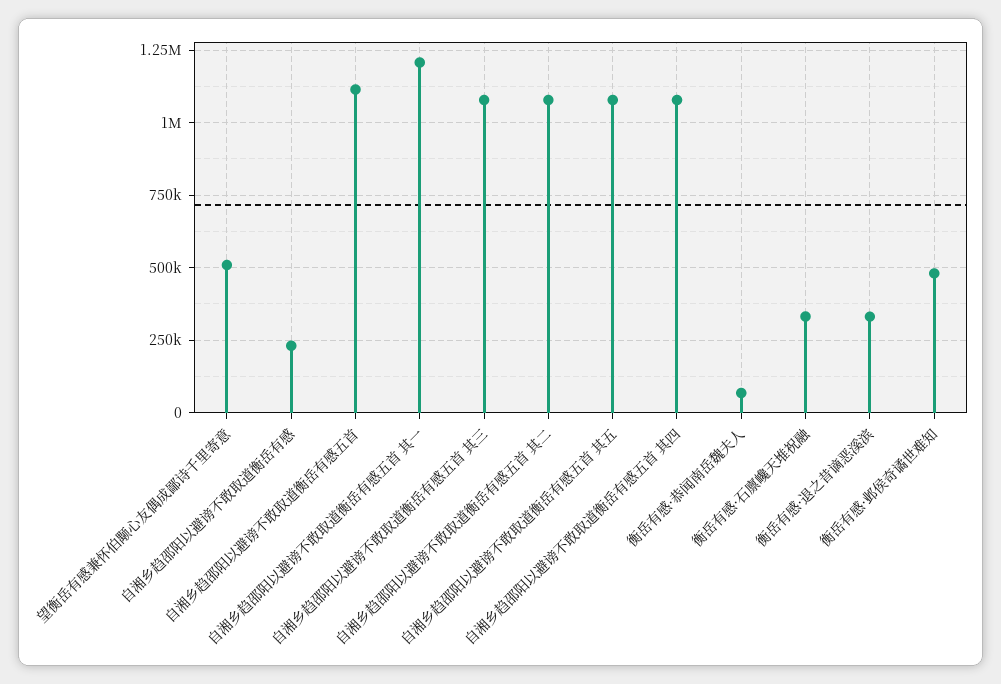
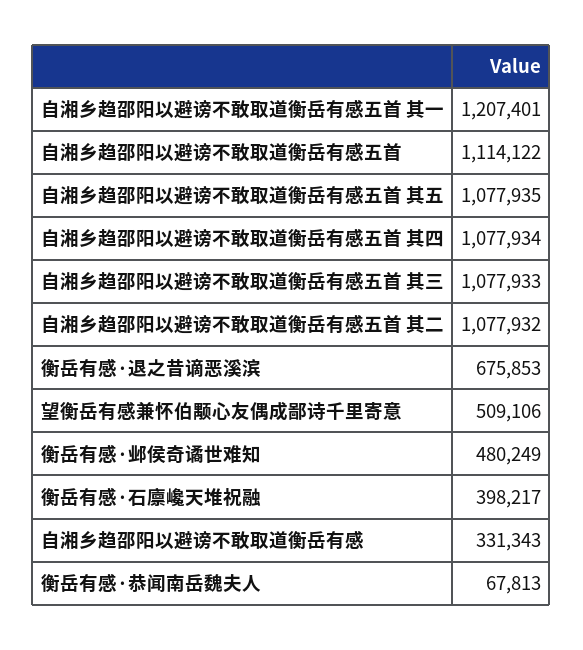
自湘乡趋邵阳以避谤不敢取道衡岳有感: 225000 -> 331343
衡岳有感·石廪巉天堆祝融: 325000 -> 398217
衡岳有感·退之昔谪恶溪滨: 325000 -> 675853

